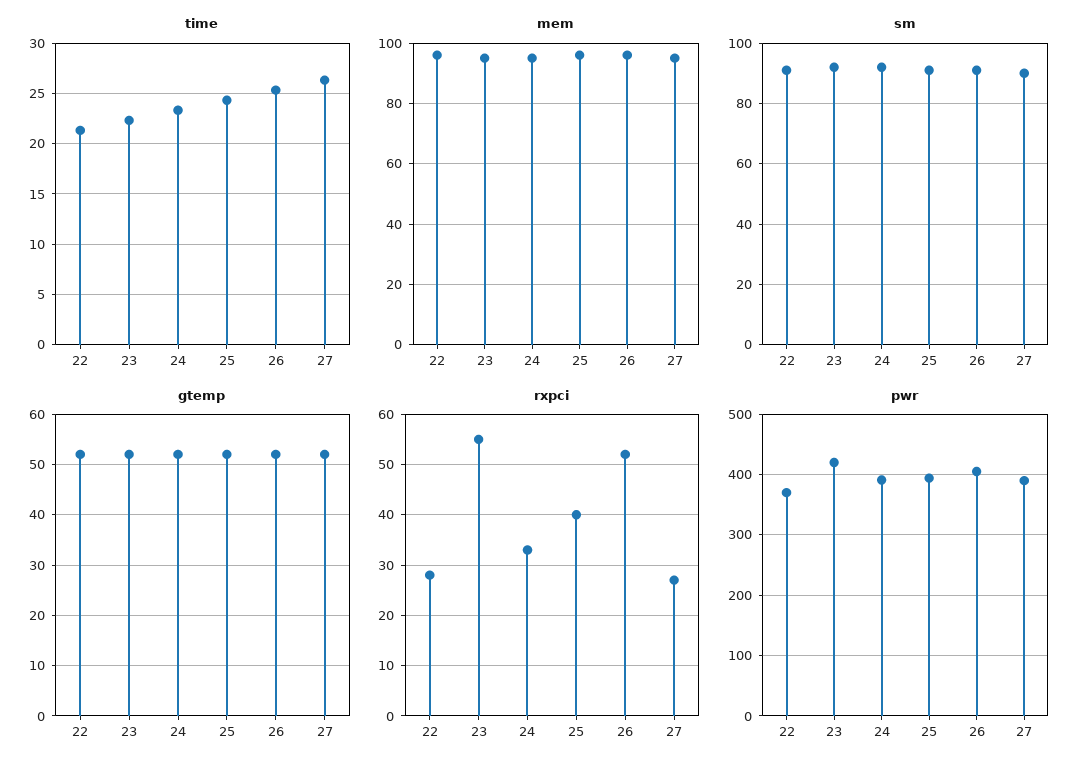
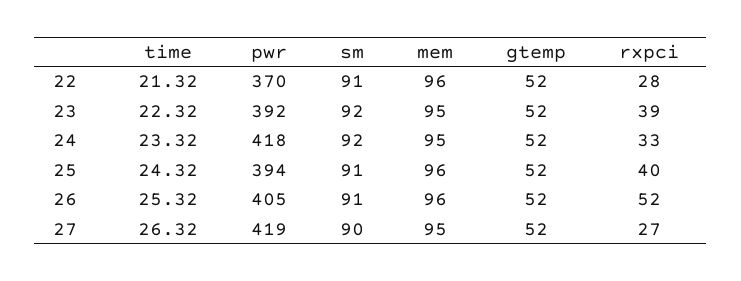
rxpci, 23: 55 -> 39
pwr, 23: 420 -> 392
pwr, 24: 390 -> 418
pwr, 27: 390 -> 419

